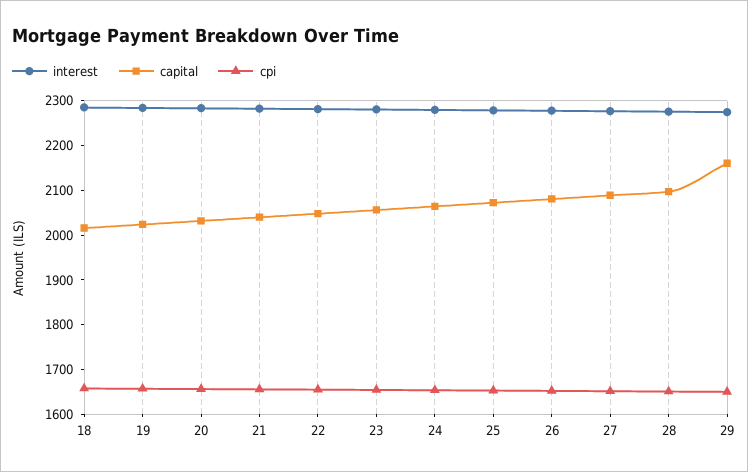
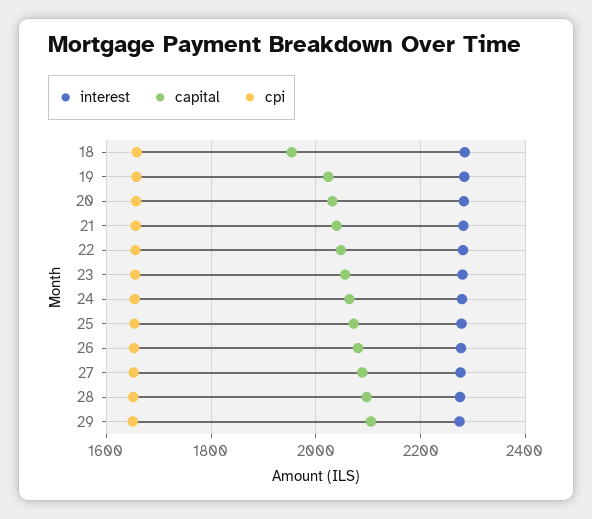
capital, 18: 2020 -> 1960
capital, 29: 2160 -> 2100

